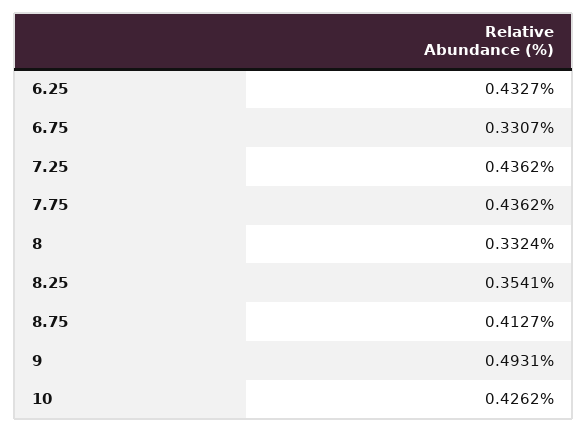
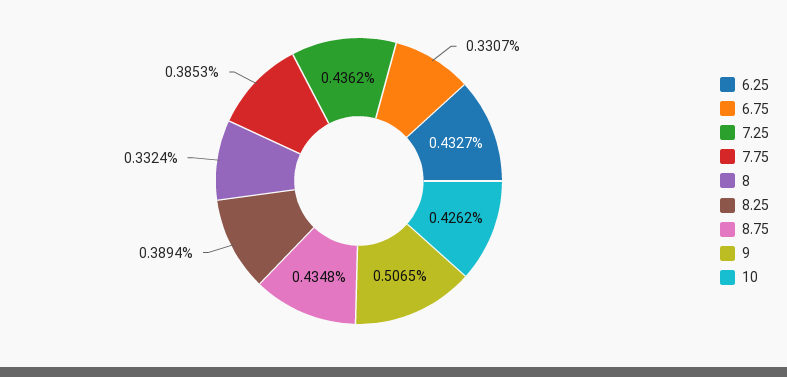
7.75: 0.4362 -> 0.3853
8.25: 0.3541 -> 0.3894
8.75: 0.4127 -> 0.4348
9: 0.4931 -> 0.5065

